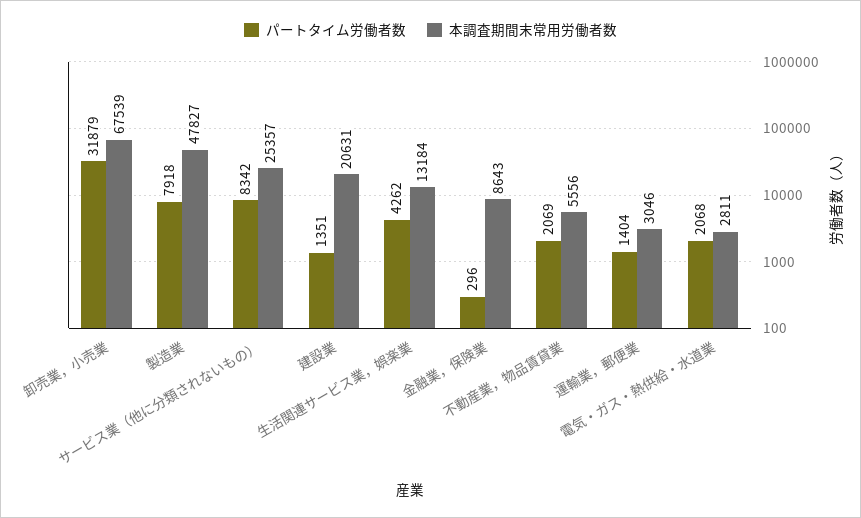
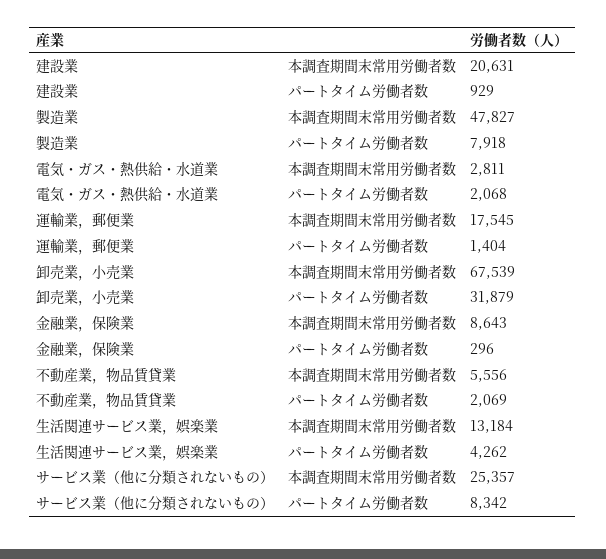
パートタイム労働者数, 建設業: 1351 -> 929
本調査期間末常用労働者数, 運輸業，郵便業: 3046 -> 17545

